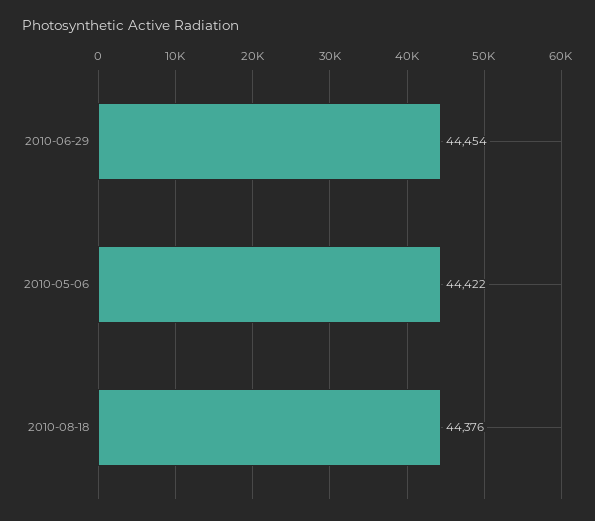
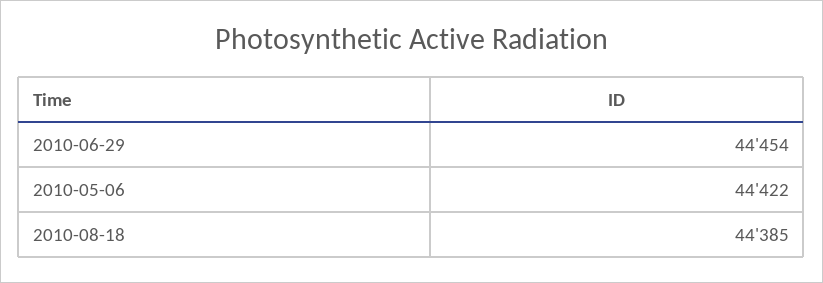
2010-08-18: 44376 -> 44385

